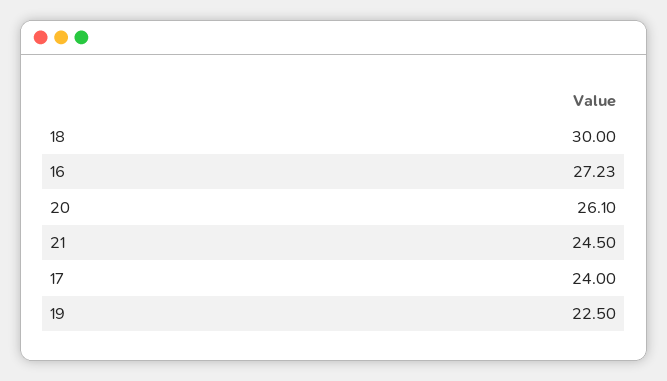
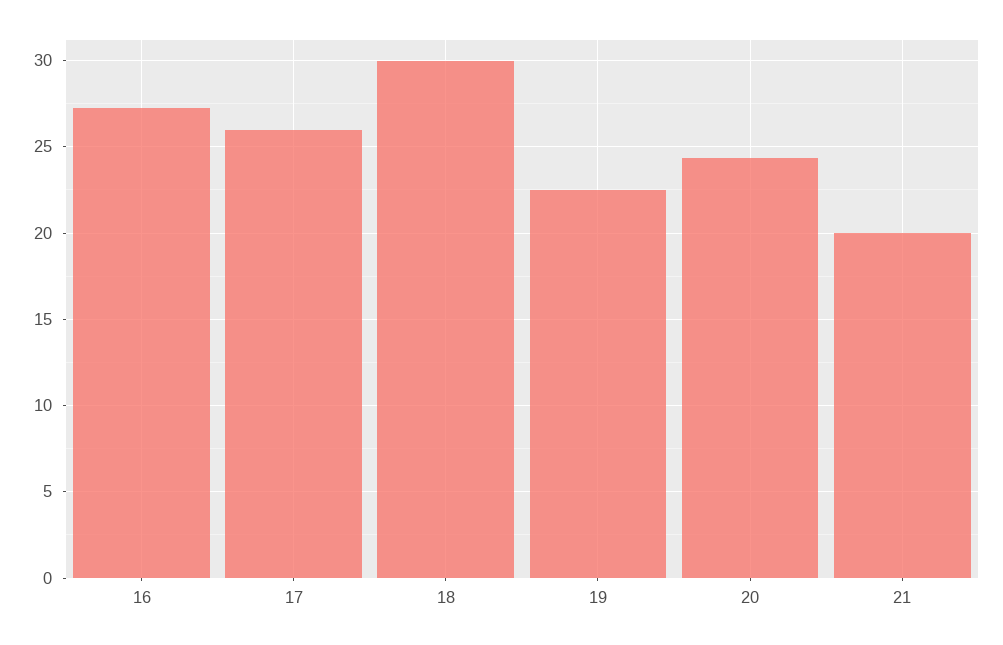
20: 26.1 -> 24.5
21: 24.5 -> 20
17: 24 -> 26

